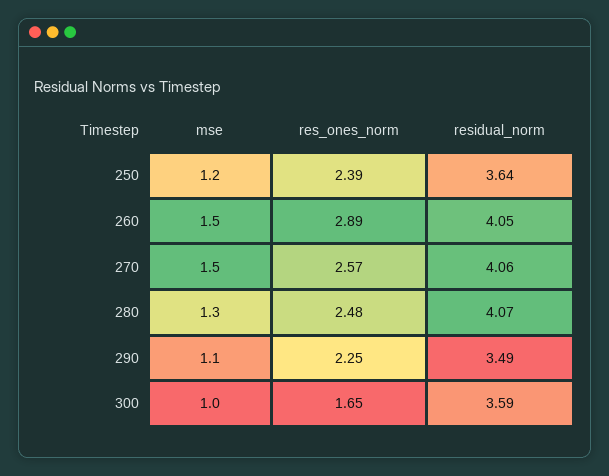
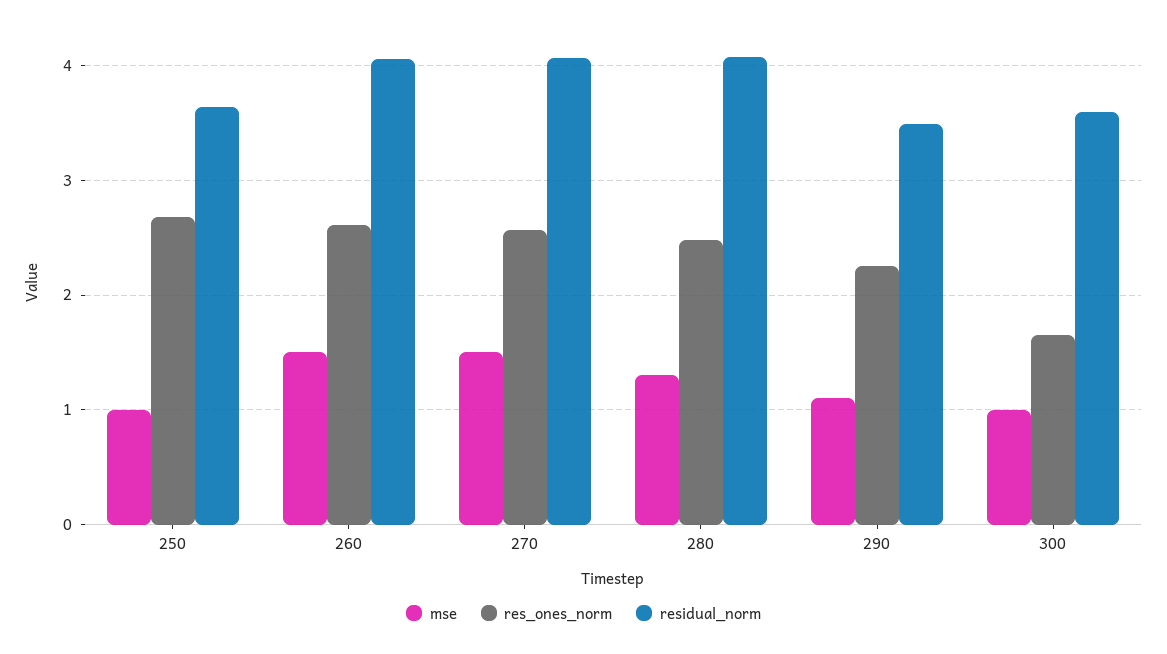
mse, 250: 1.2 -> 1
res_ones_norm, 250: 2.39 -> 2.7
res_ones_norm, 260: 2.89 -> 2.6

